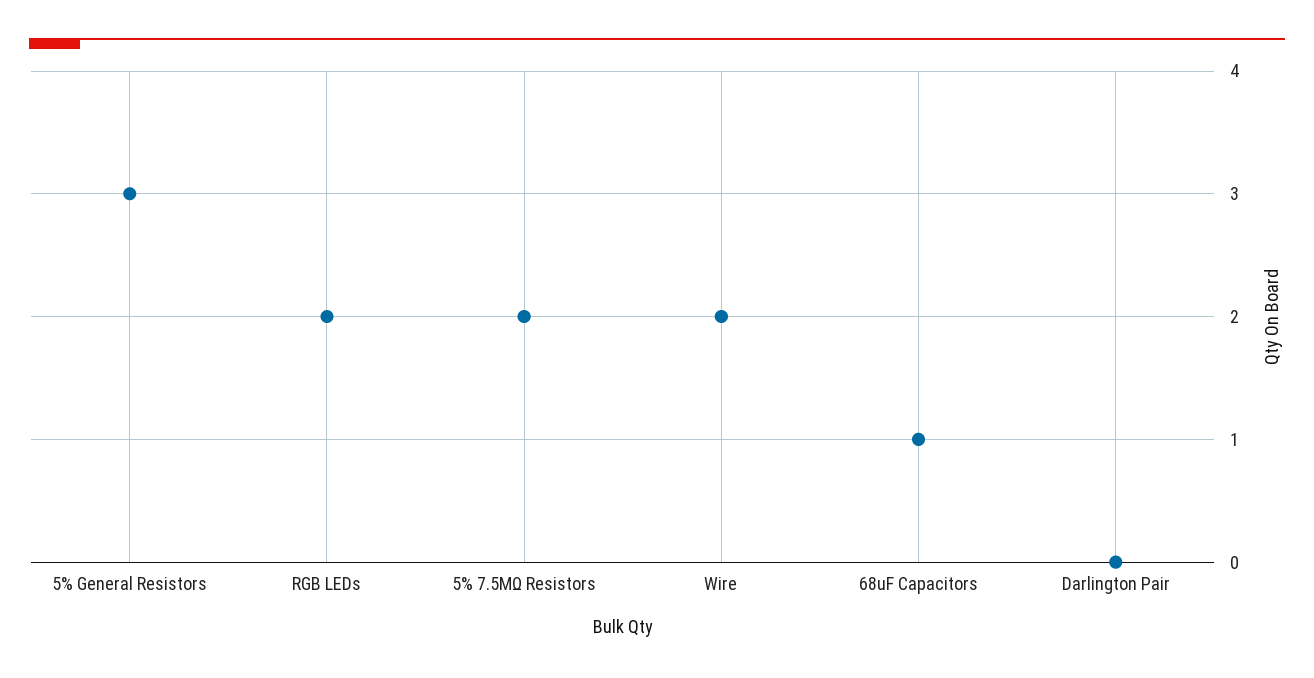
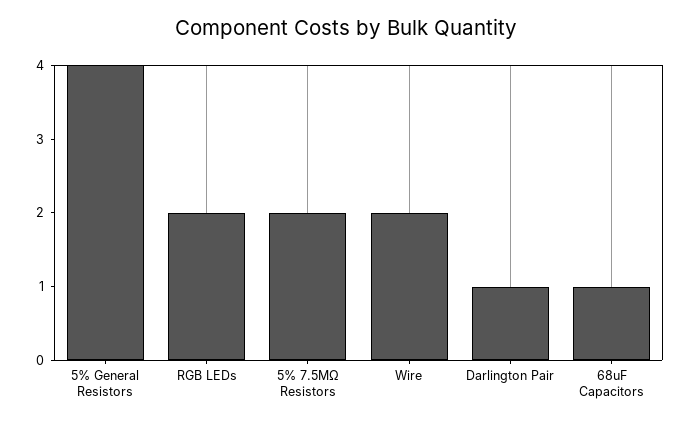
5% General Resistors: 3 -> 4
Darlington Pair: 0 -> 1

